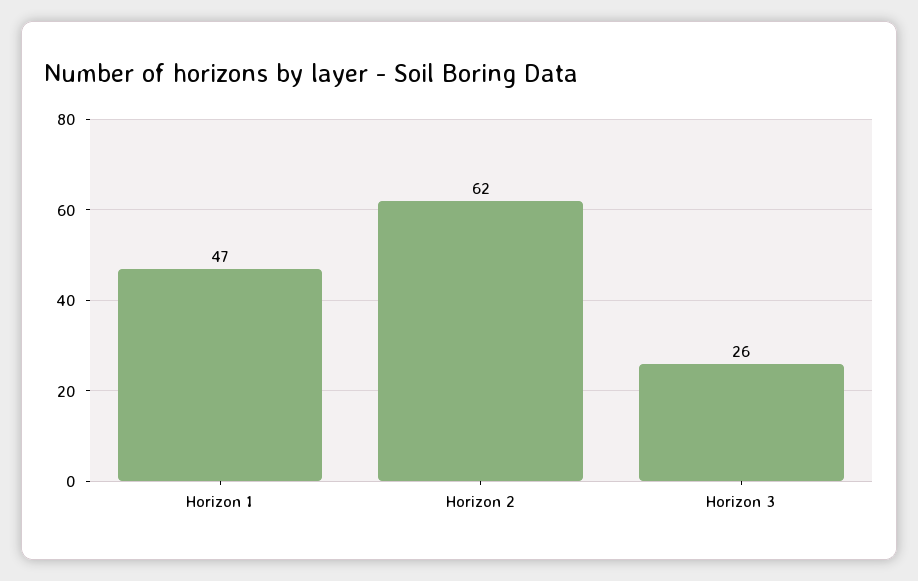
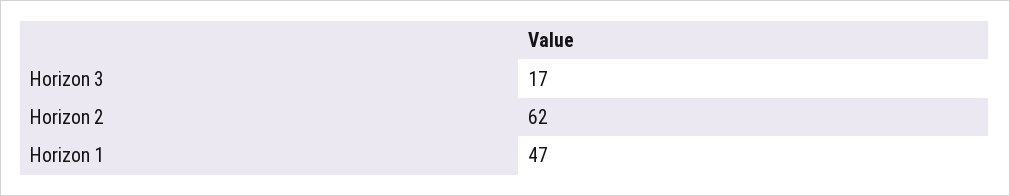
Horizon 3: 26 -> 17

